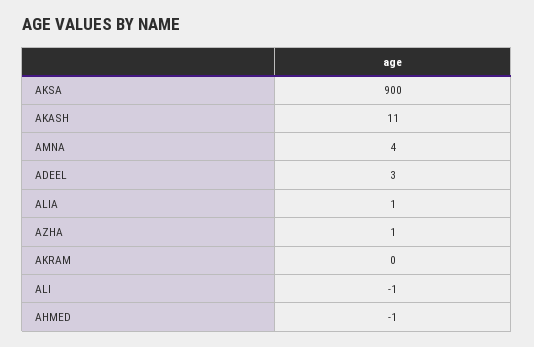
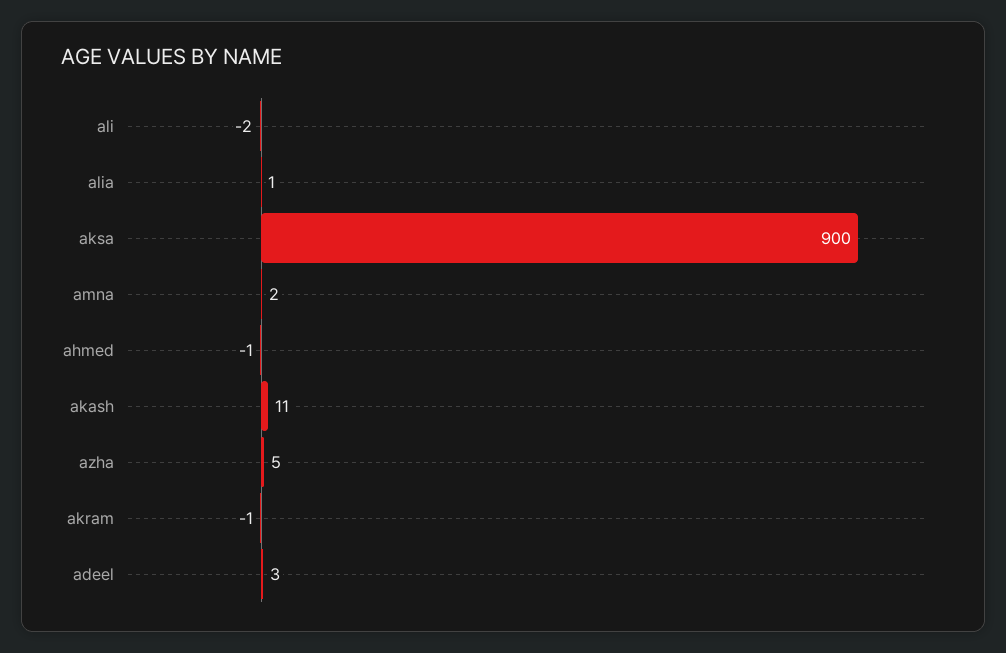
AMNA: 4 -> 2
AZHA: 1 -> 5
AKRAM: 0 -> -1
ALI: -1 -> -2

